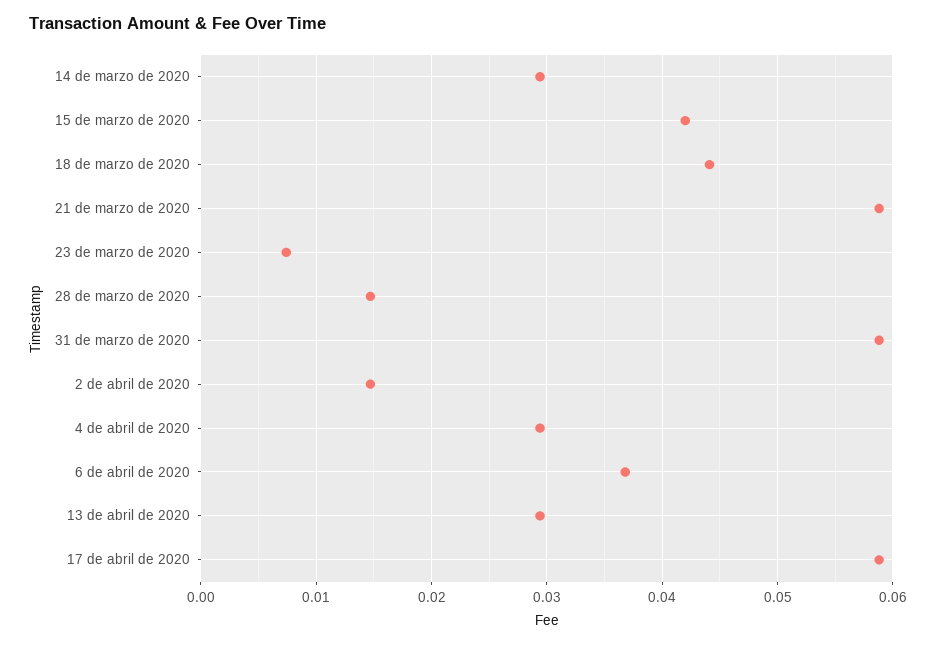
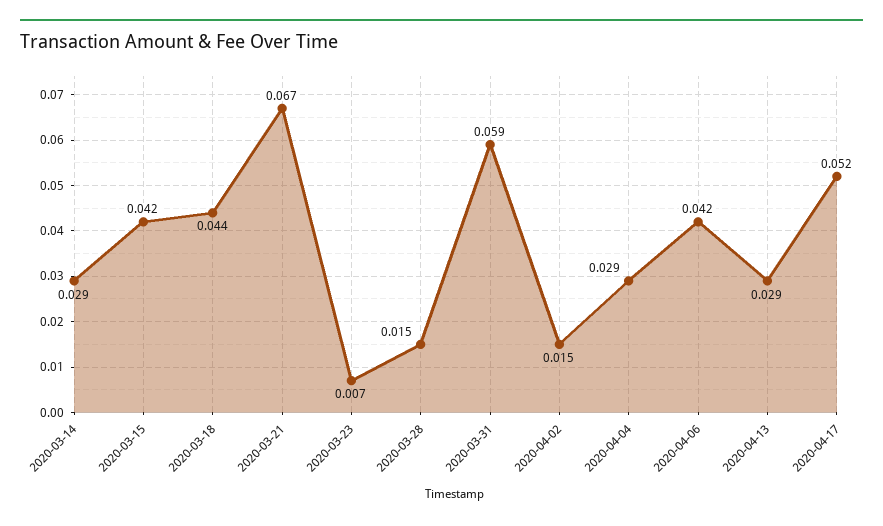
21 de marzo de 2020: 0.059 -> 0.067
6 de abril de 2020: 0.037 -> 0.042
17 de abril de 2020: 0.059 -> 0.052

